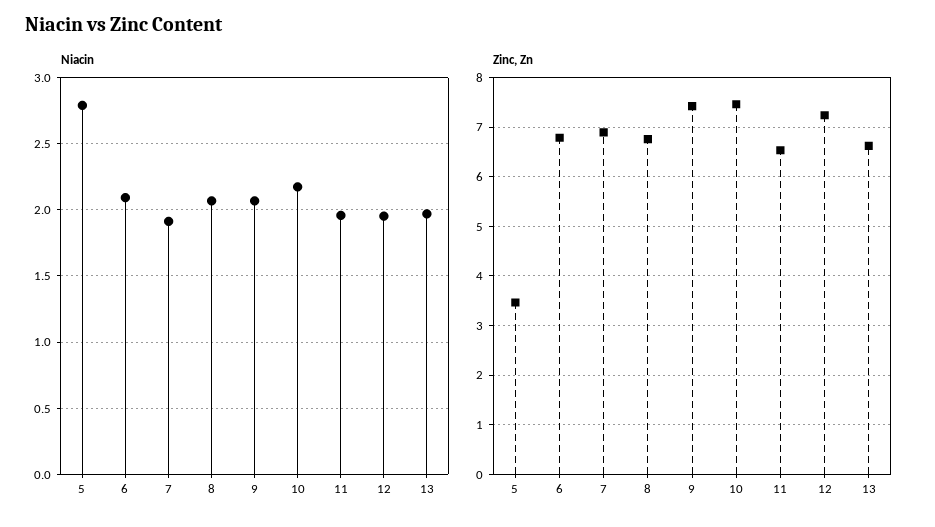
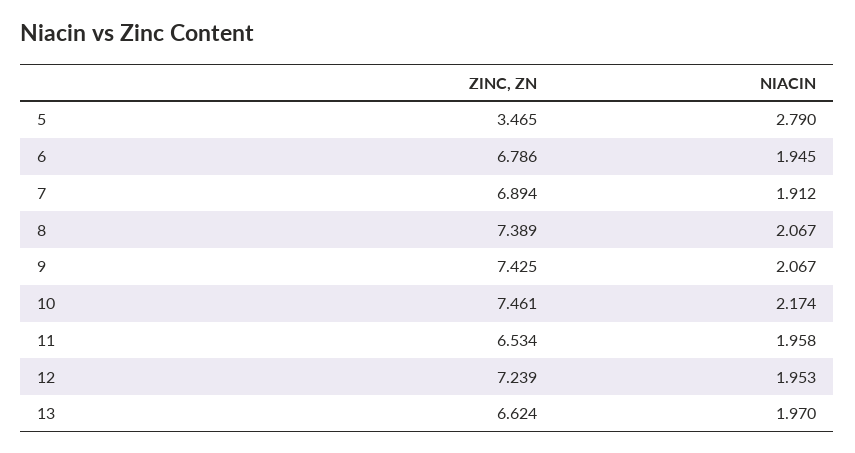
Niacin, 6: 2.1 -> 1.945
Zinc, Zn, 8: 6.8 -> 7.389

